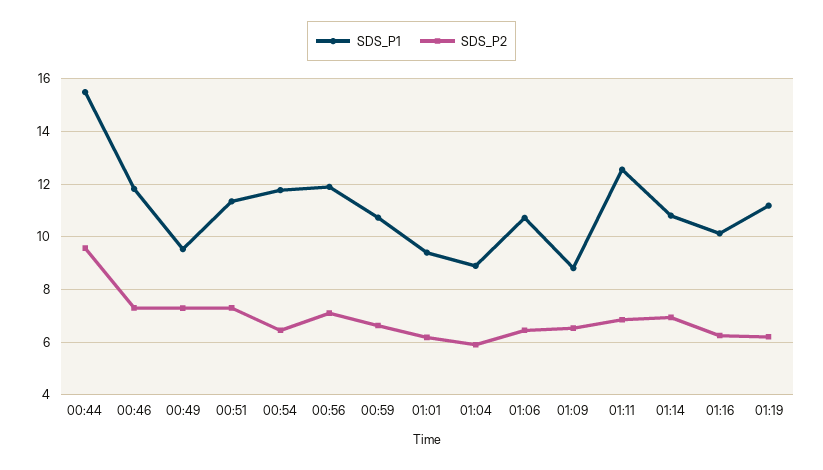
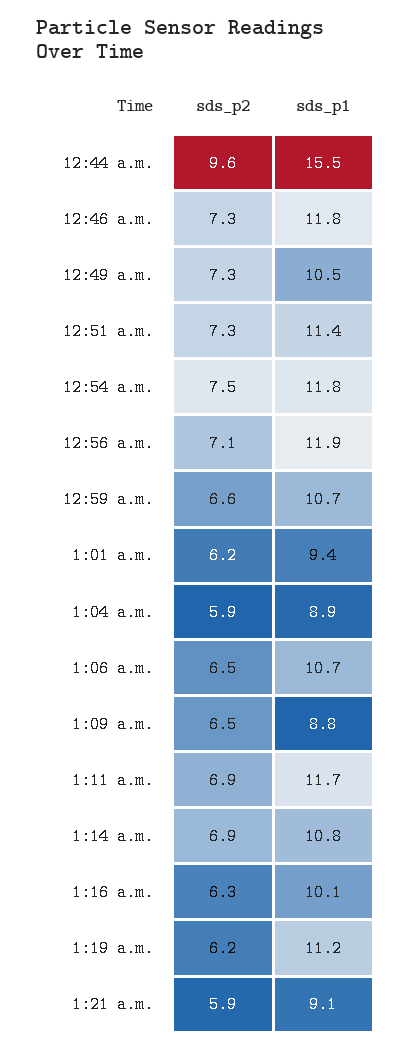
SDS_P1, 00:49: 9.5 -> 10.5
SDS_P2, 00:54: 6.5 -> 7.5
SDS_P1, 01:11: 12.5 -> 11.7
SDS_P2, 1:21 a.m.: none -> 5.9
SDS_P1, 1:21 a.m.: none -> 9.1

